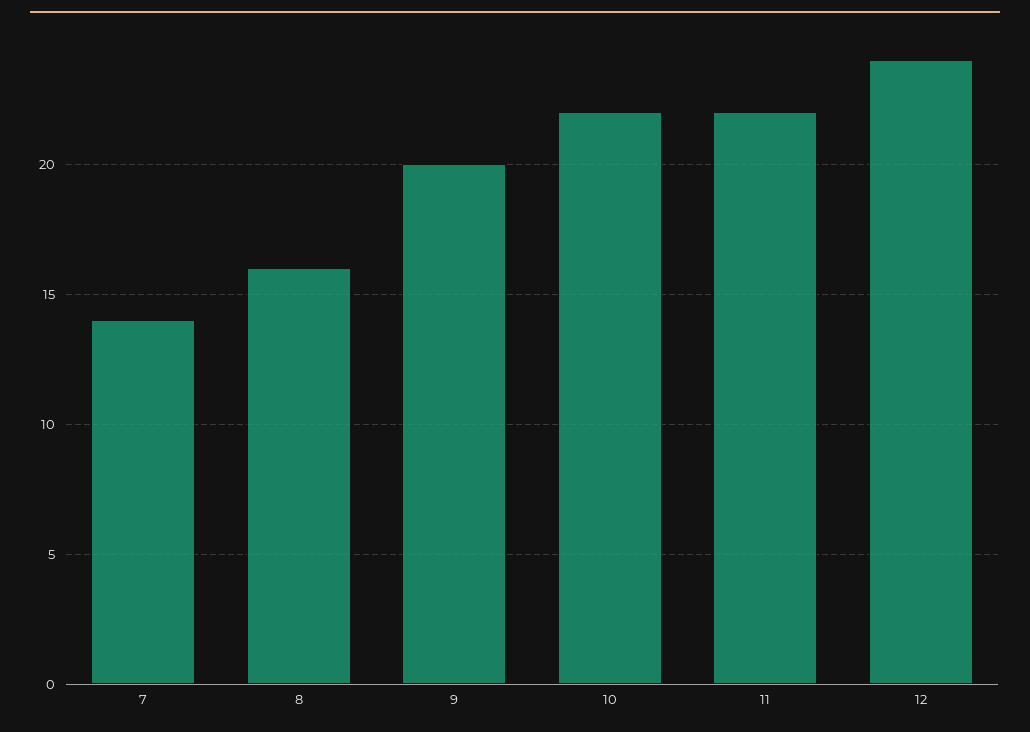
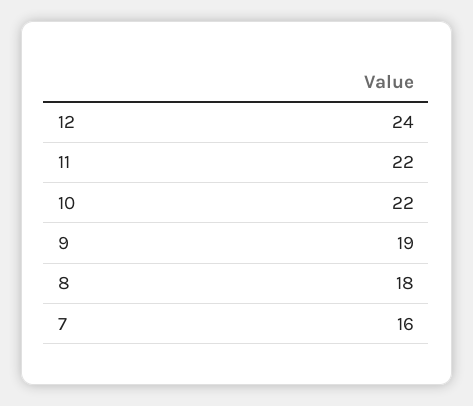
7: 14 -> 16
8: 16 -> 18
9: 20 -> 19

